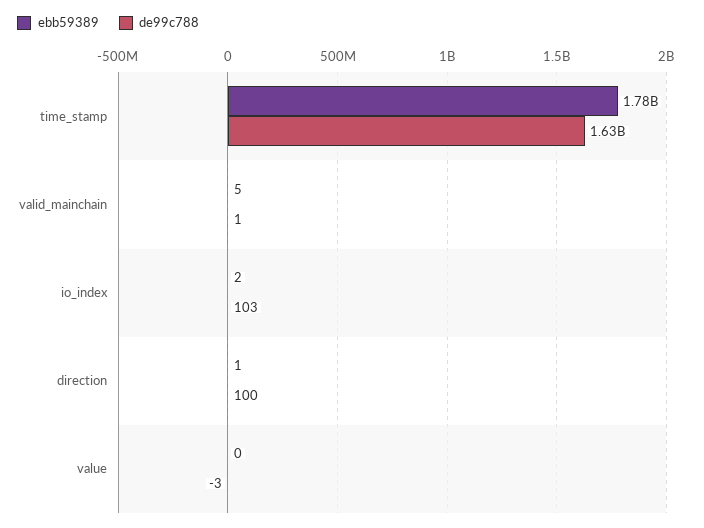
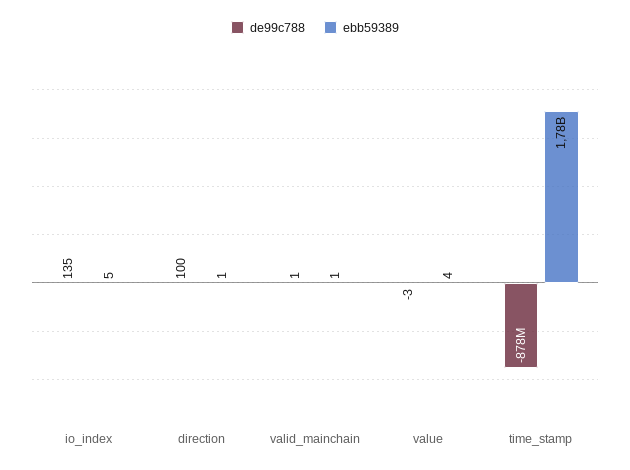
de99c788, time_stamp: 1630000000 -> -878000000
ebb59389, valid_mainchain: 5 -> 1
ebb59389, io_index: 2 -> 5
de99c788, io_index: 103 -> 135
ebb59389, value: 0 -> 4

